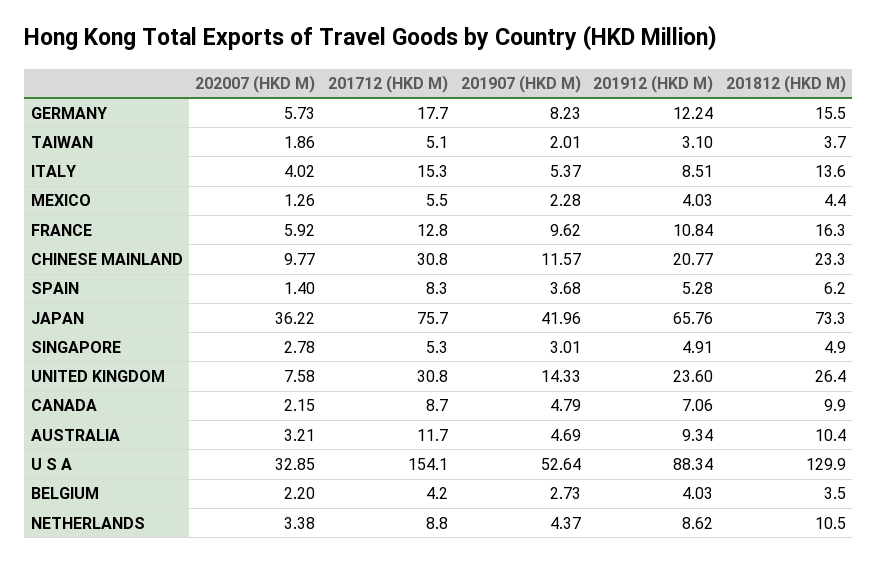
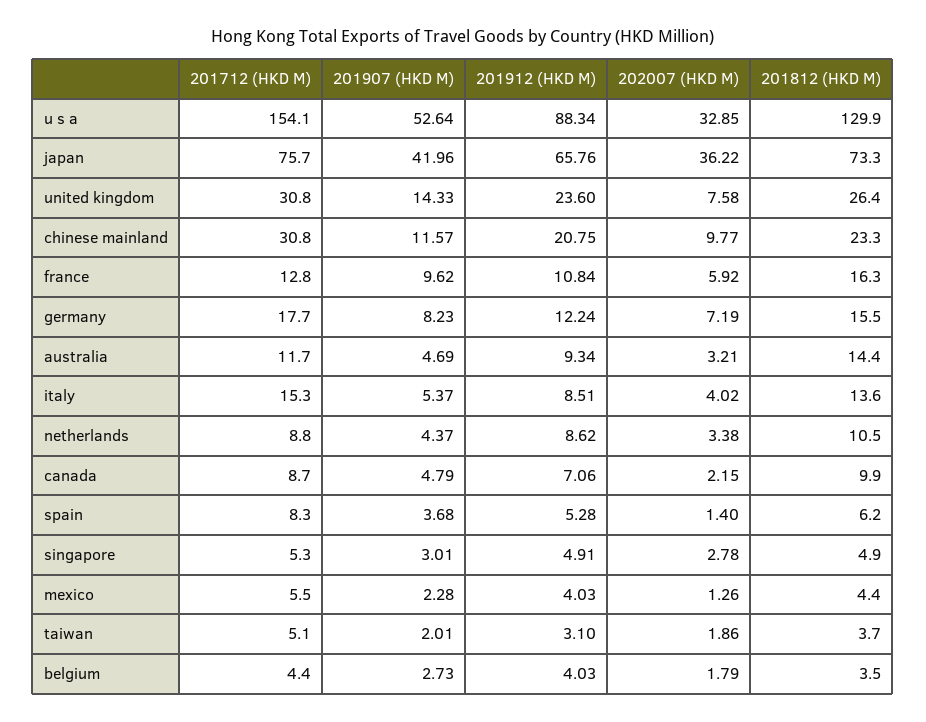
202007 (HKD M), GERMANY: 5.73 -> 7.19
201912 (HKD M), CHINESE MAINLAND: 20.77 -> 20.75
201812 (HKD M), AUSTRALIA: 10.4 -> 14.4
202007 (HKD M), BELGIUM: 2.2 -> 1.79
201712 (HKD M), BELGIUM: 4.2 -> 4.4

